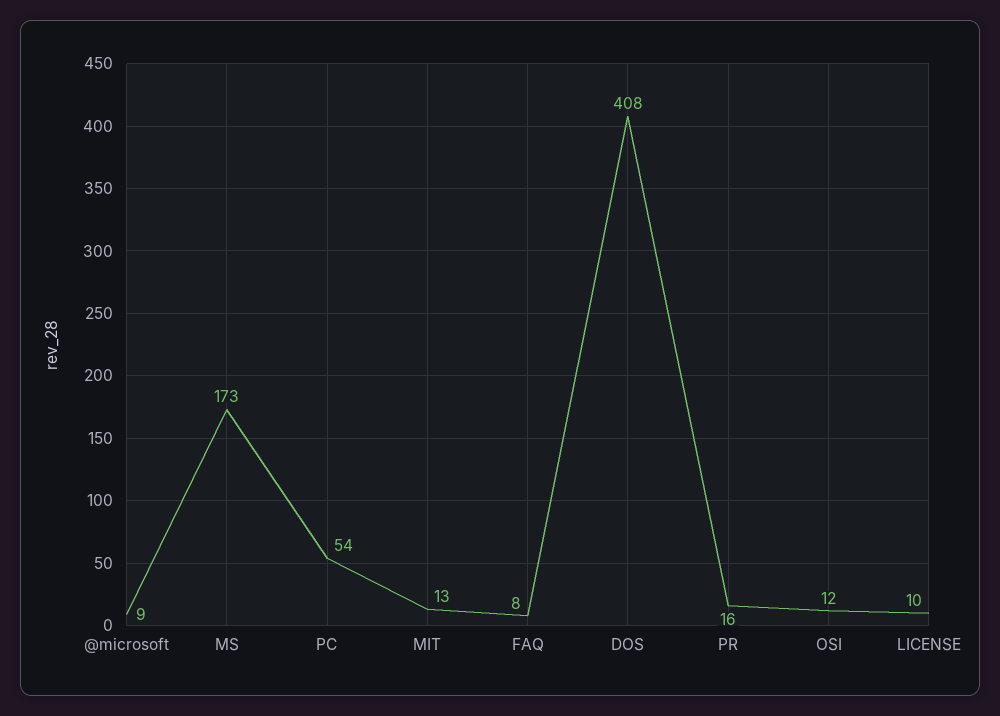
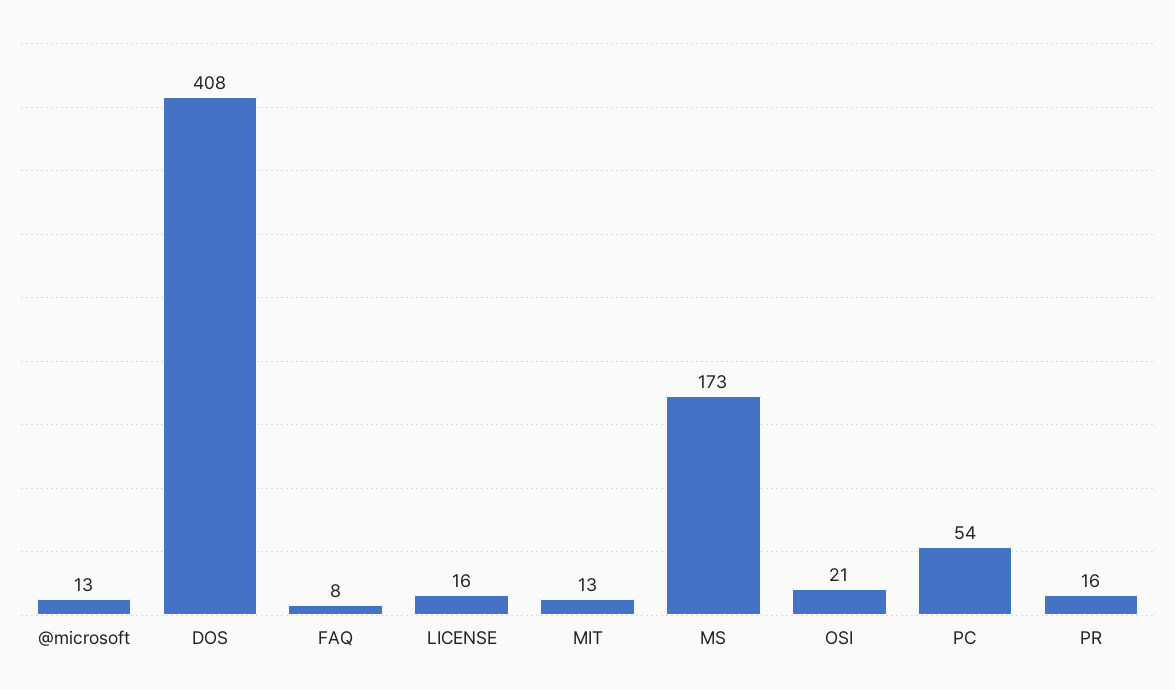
@microsoft: 9 -> 13
OSI: 12 -> 21
LICENSE: 10 -> 16

